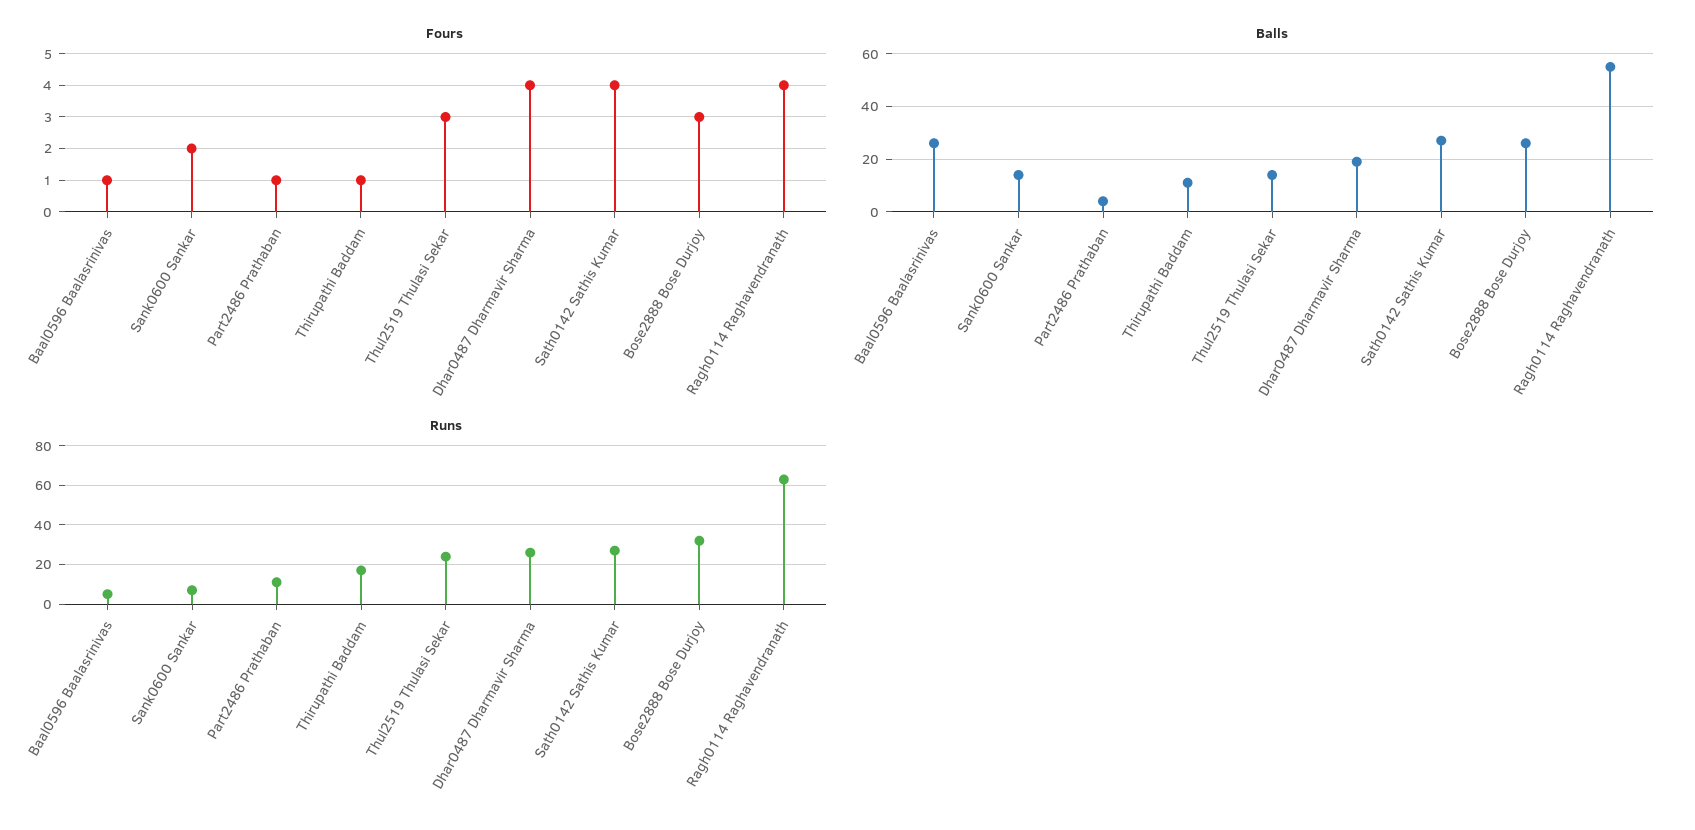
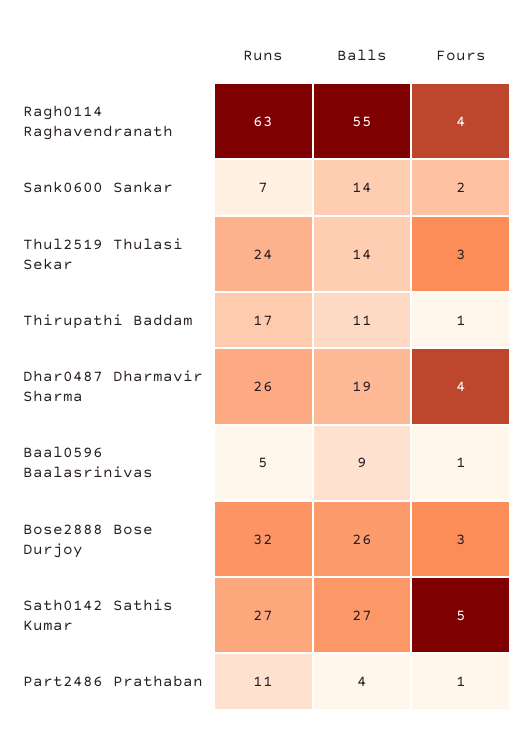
Fours, Sath0142 Sathis Kumar: 4 -> 5
Balls, Baal0596 Baalasrinivas: 25 -> 9

